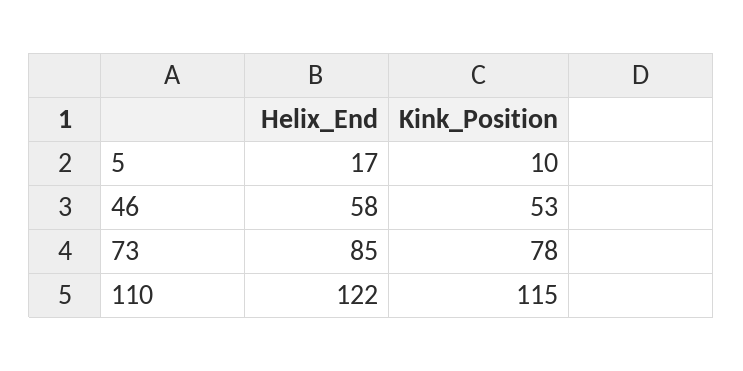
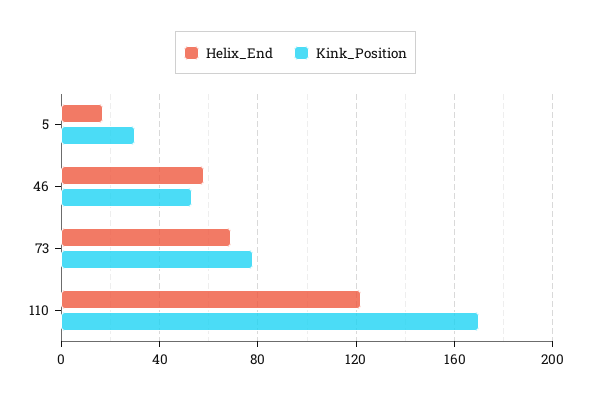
Kink_Position, 5: 10 -> 30
Helix_End, 73: 85 -> 70
Kink_Position, 110: 115 -> 170

